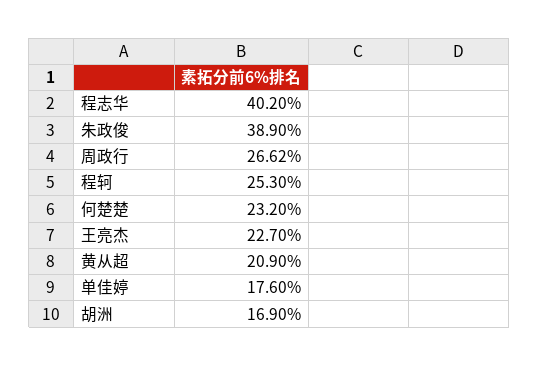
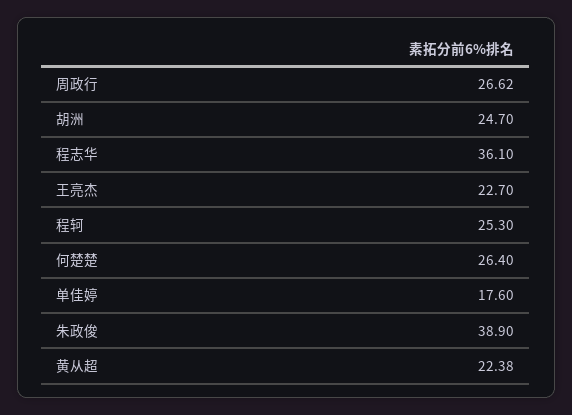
程志华: 40.2 -> 36.1
何楚楚: 23.2 -> 26.4
黄从超: 20.9 -> 22.38
胡洲: 16.9 -> 24.7

